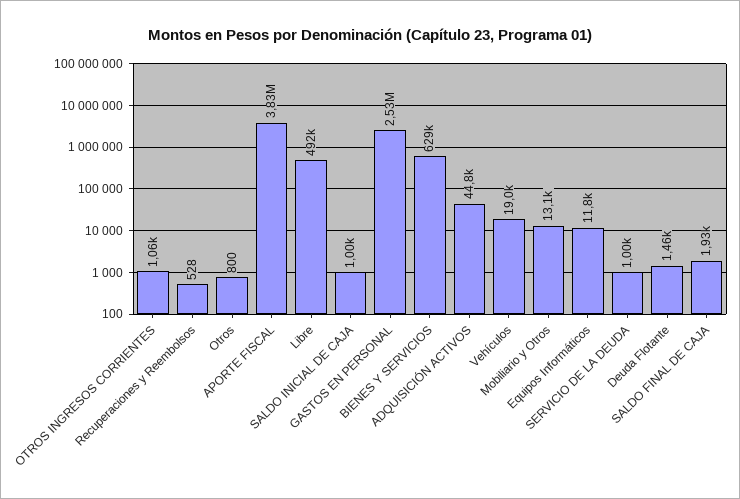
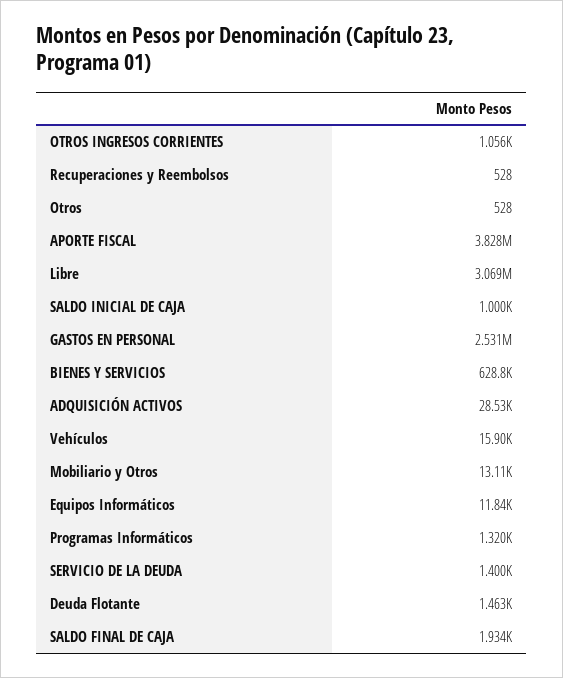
Otros: 800 -> 528
Libre: 492000 -> 3069000
ADQUISICIÓN ACTIVOS: 44800 -> 28530
Vehículos: 19000 -> 15900
SERVICIO DE LA DEUDA: 1000 -> 1400
Programas Informáticos: none -> 1320

